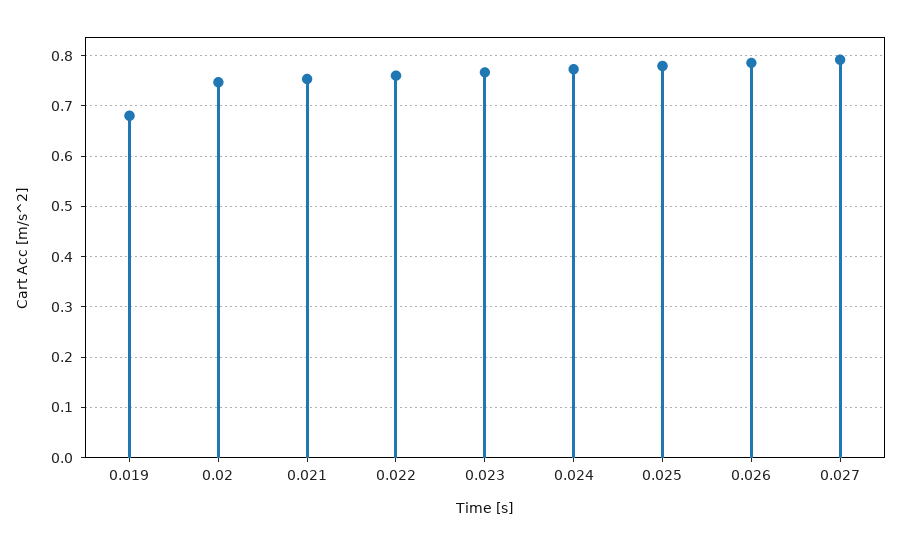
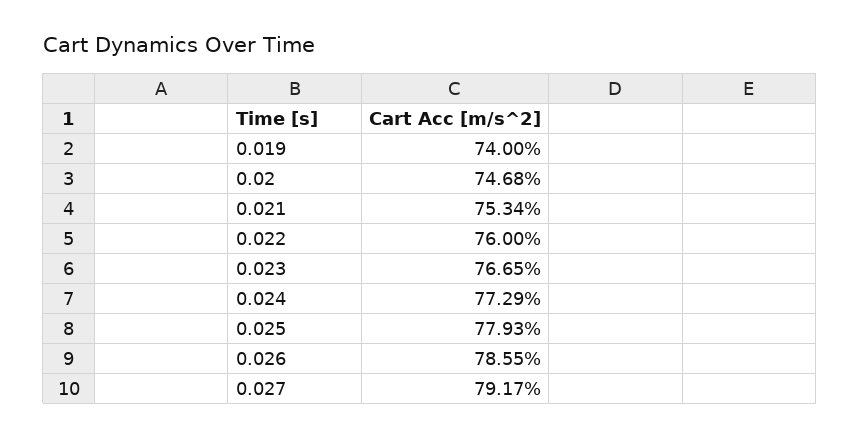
0.019: 0.68 -> 0.74

